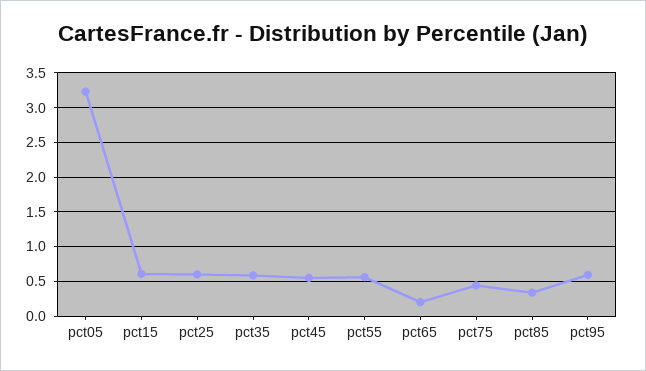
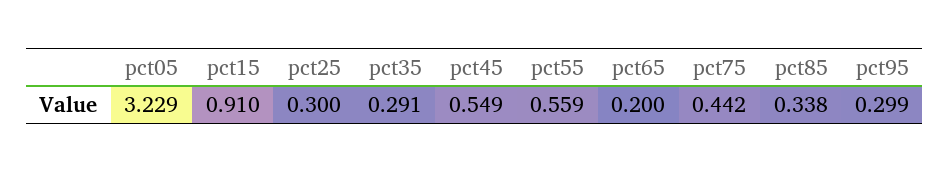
pct15: 0.6 -> 0.91
pct25: 0.6 -> 0.3
pct35: 0.6 -> 0.291
pct95: 0.6 -> 0.299

